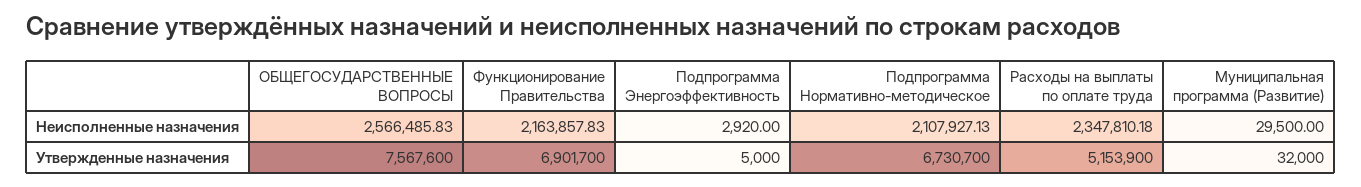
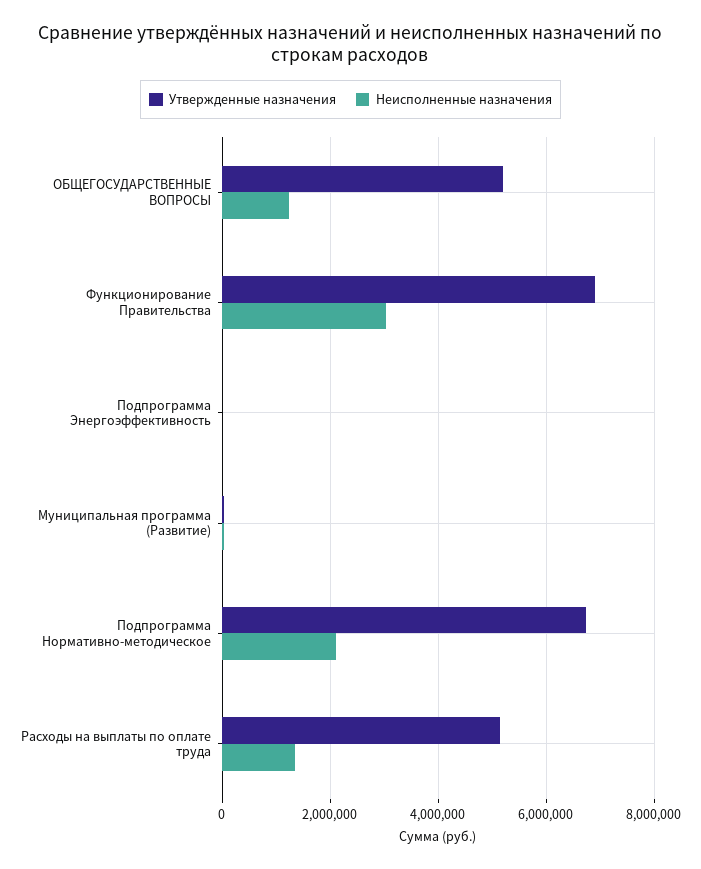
Неисполненные назначения, ОБЩЕГОСУДАРСТВЕННЫЕ ВОПРОСЫ: 2566485.83 -> 1200000
Неисполненные назначения, Функционирование Правительства: 2163857.83 -> 3000000
Неисполненные назначения, Расходы на выплаты по оплате труда: 2347810.18 -> 1400000
Утвержденные назначения, ОБЩЕГОСУДАРСТВЕННЫЕ ВОПРОСЫ: 7567600 -> 5200000

